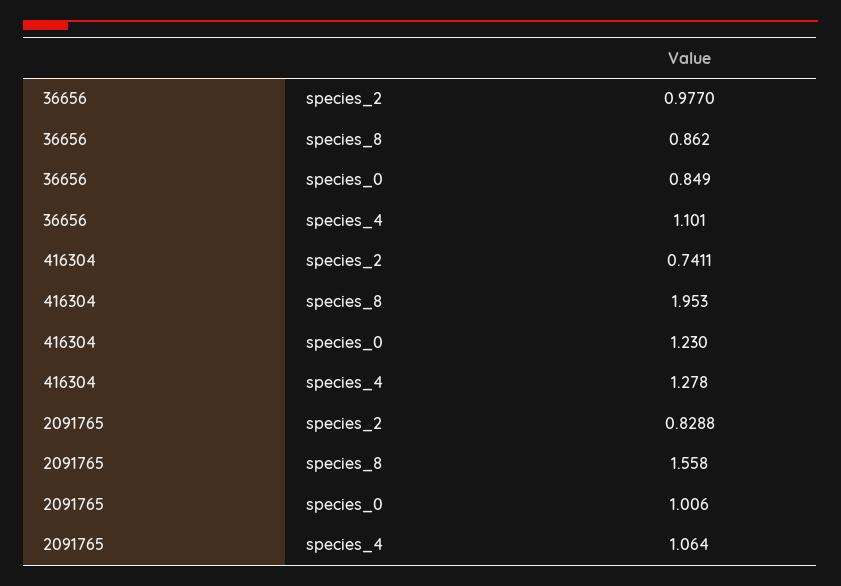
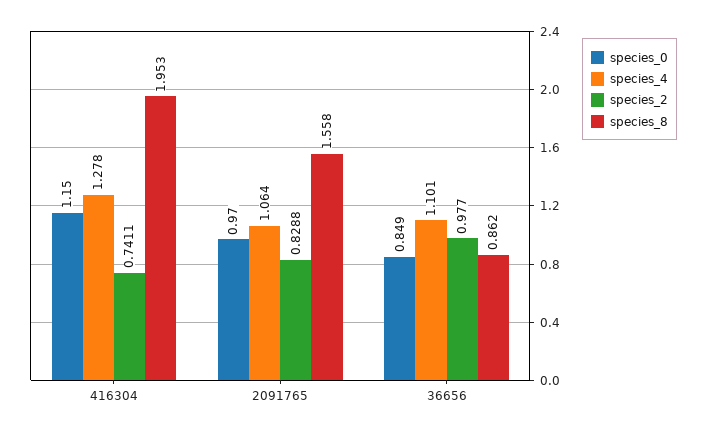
species_0, 416304: 1.23 -> 1.15
species_0, 2091765: 1.006 -> 0.97

